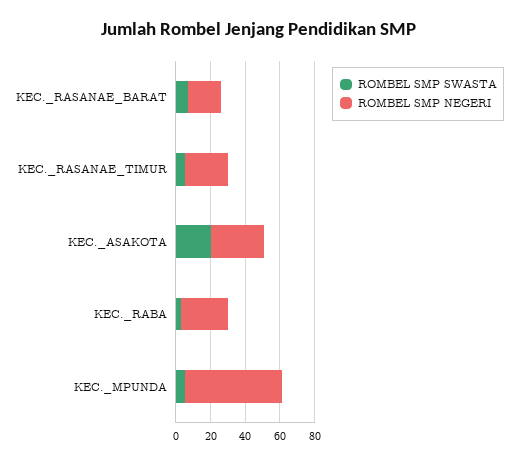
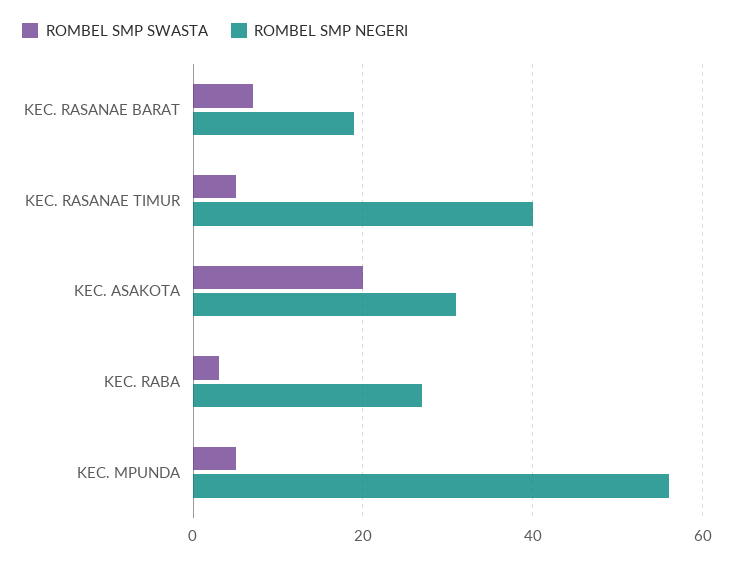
ROMBEL SMP NEGERI, KEC._RASANAE_TIMUR: 25 -> 40

